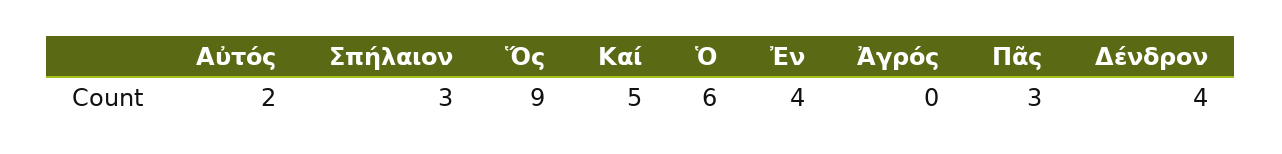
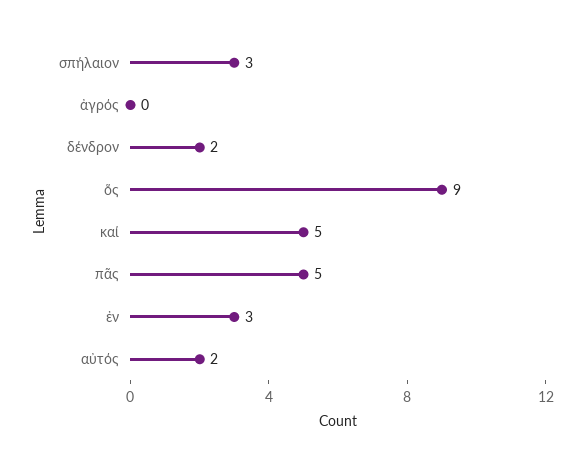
Ὁ: 6 -> none
Ἐν: 4 -> 3
Πᾶς: 3 -> 5
Δένδρον: 4 -> 2

